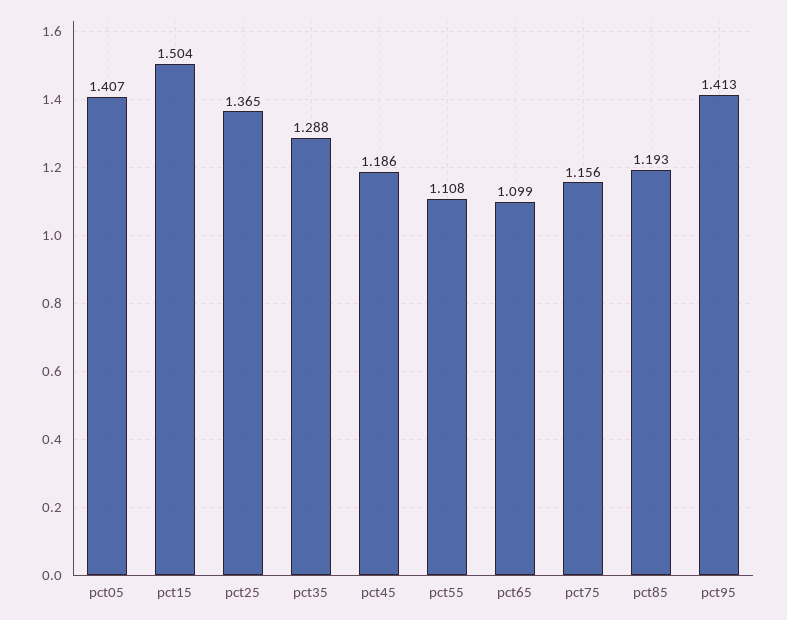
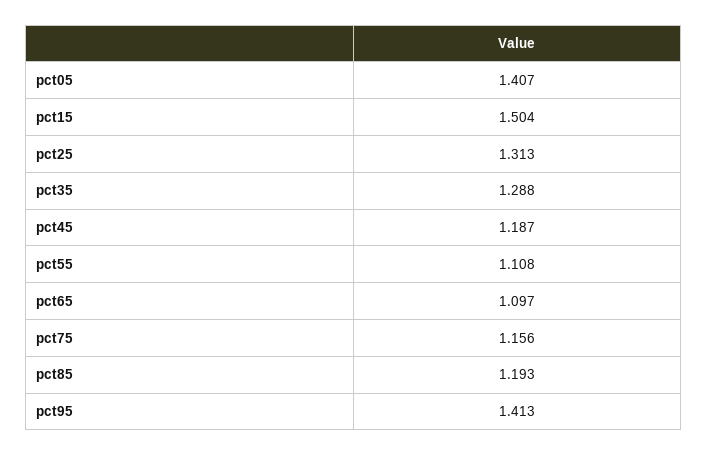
pct25: 1.365 -> 1.313
pct45: 1.186 -> 1.187
pct65: 1.099 -> 1.097

